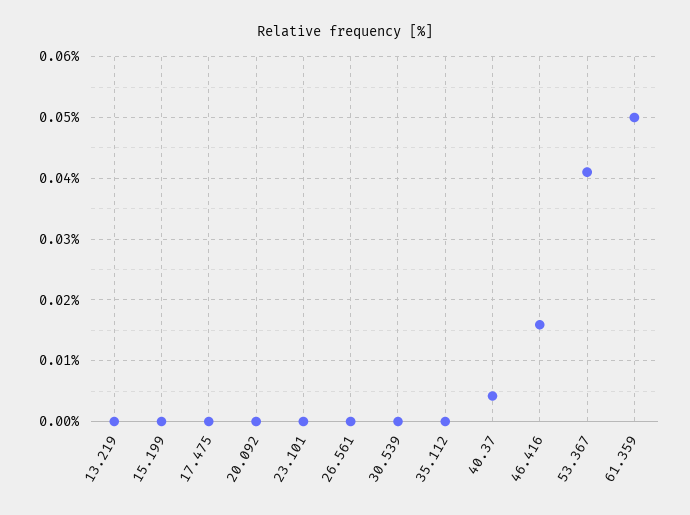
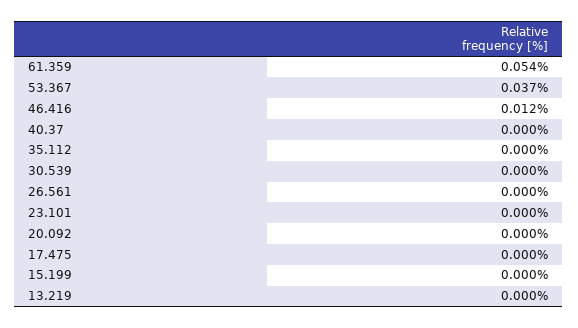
40.37: 0.004 -> 0
46.416: 0.016 -> 0.012
53.367: 0.041 -> 0.037
61.359: 0.05 -> 0.054

